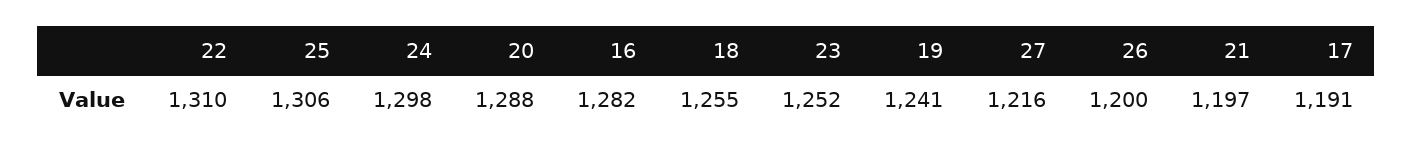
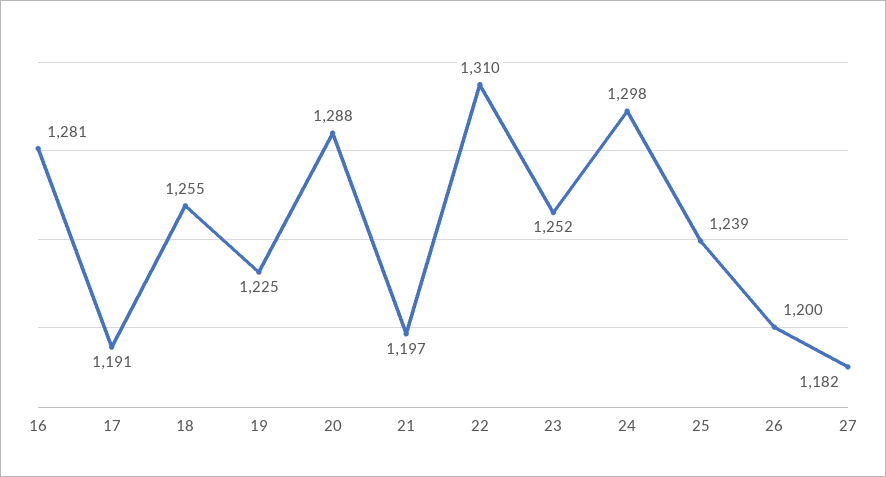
25: 1306 -> 1239
16: 1282 -> 1281
19: 1241 -> 1225
27: 1216 -> 1182

